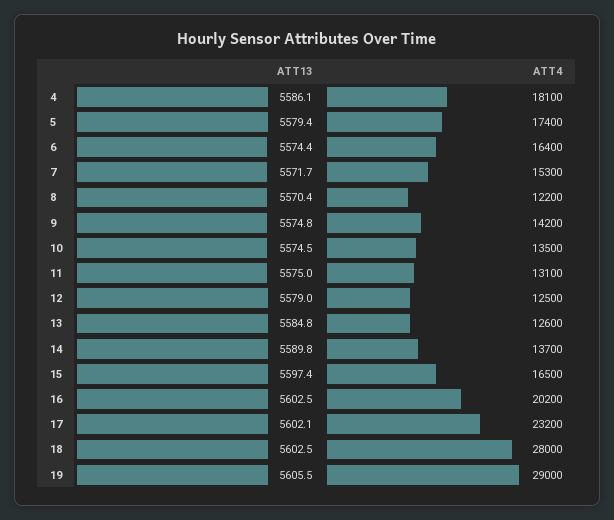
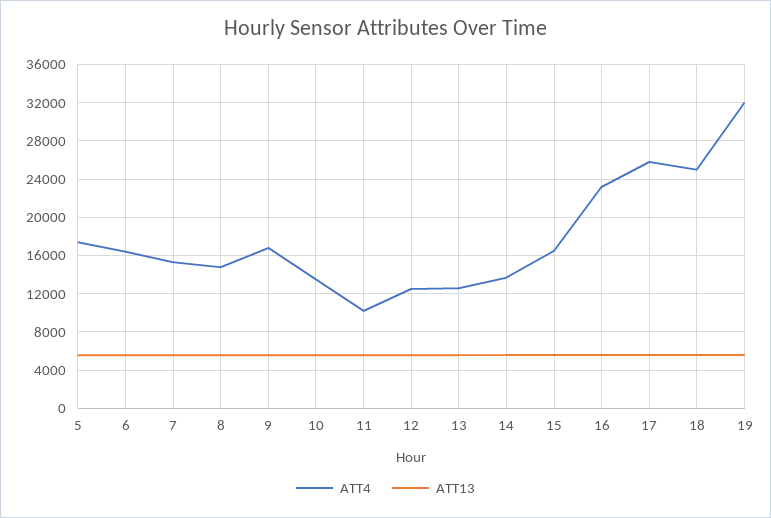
ATT13, 4: 5586.1 -> none
ATT4, 4: 18100 -> none
ATT4, 8: 12200 -> 15000
ATT4, 9: 14200 -> 17000
ATT4, 11: 13100 -> 10000
ATT4, 16: 20200 -> 23000
ATT4, 17: 23200 -> 26000
ATT4, 18: 28000 -> 25000
ATT4, 19: 29000 -> 32000

